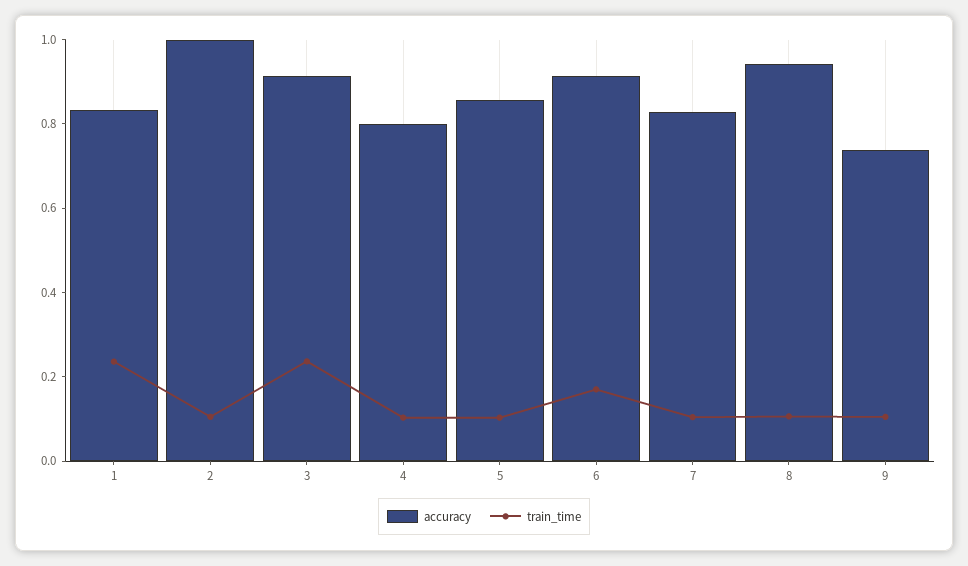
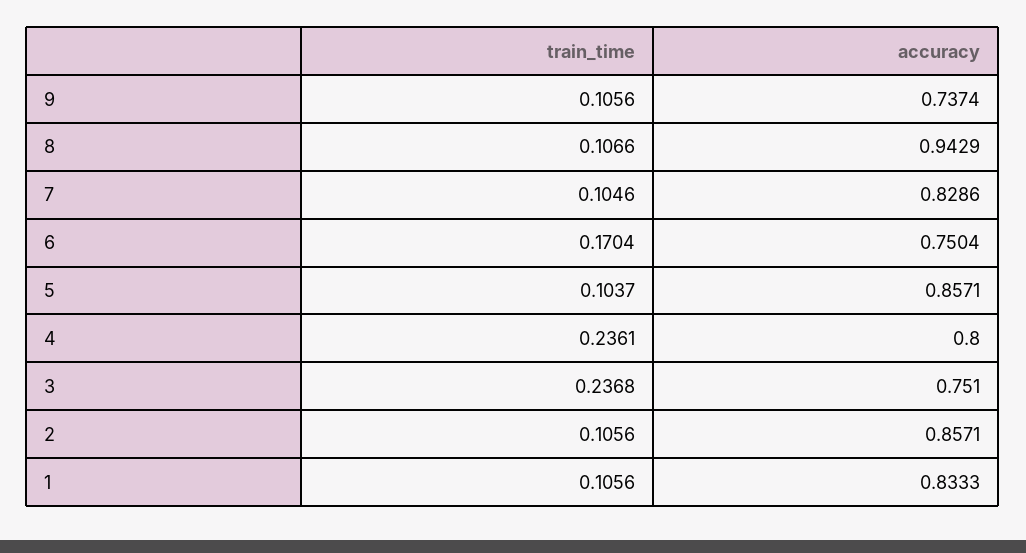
train_time, 1: 0.25 -> 0.1056
accuracy, 2: 1 -> 0.8571
accuracy, 3: 0.9 -> 0.751
train_time, 4: 0.1 -> 0.2361
accuracy, 6: 0.9 -> 0.7504

